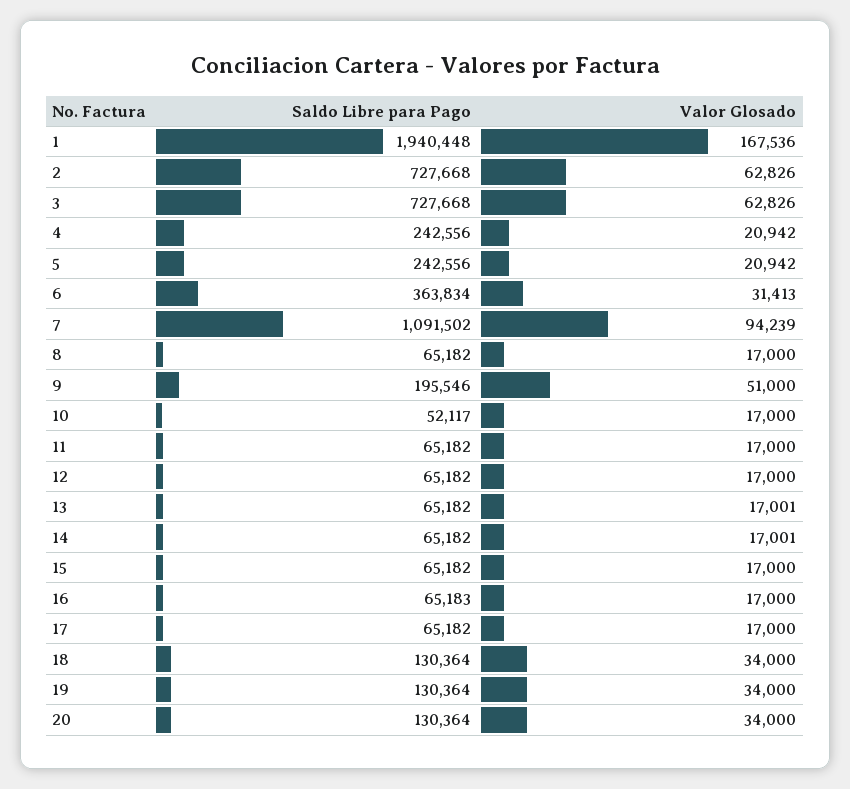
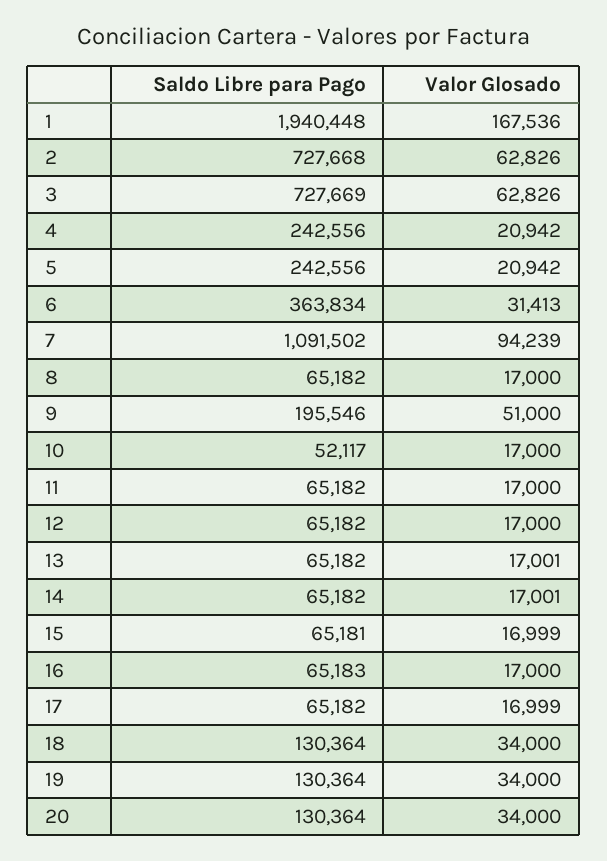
Saldo Libre para Pago, 3: 727668 -> 727669
Saldo Libre para Pago, 15: 65182 -> 65181
Valor Glosado, 15: 17000 -> 16999
Valor Glosado, 17: 17000 -> 16999

